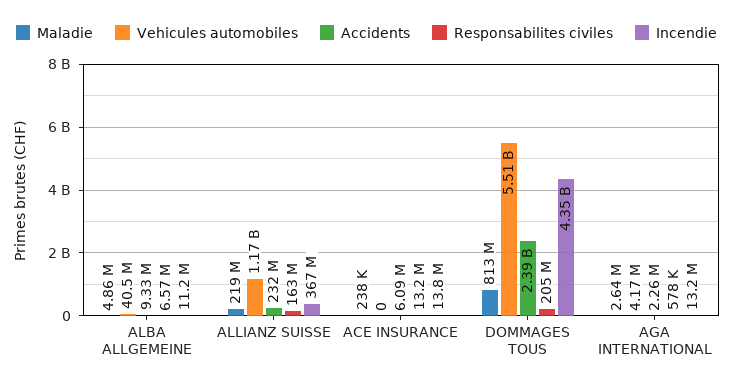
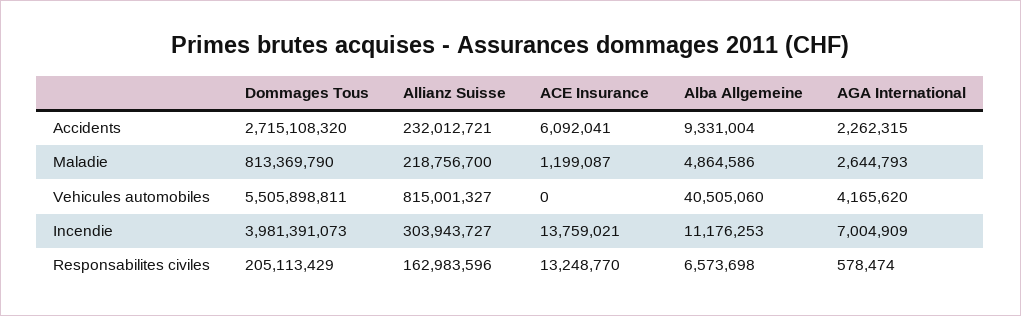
Vehicules automobiles, ALLIANZ SUISSE: 1170000000 -> 815001327
Incendie, ALLIANZ SUISSE: 367000000 -> 303943727
Maladie, ACE INSURANCE: 238000 -> 1199087
Accidents, DOMMAGES TOUS: 2390000000 -> 2715108320
Incendie, DOMMAGES TOUS: 4350000000 -> 3981391073
Incendie, AGA INTERNATIONAL: 13200000 -> 7004909

